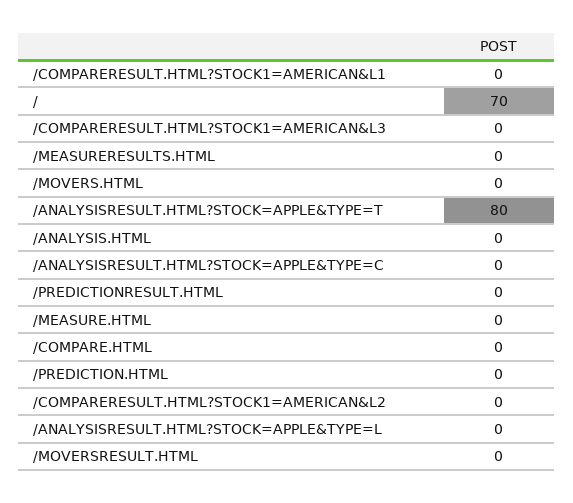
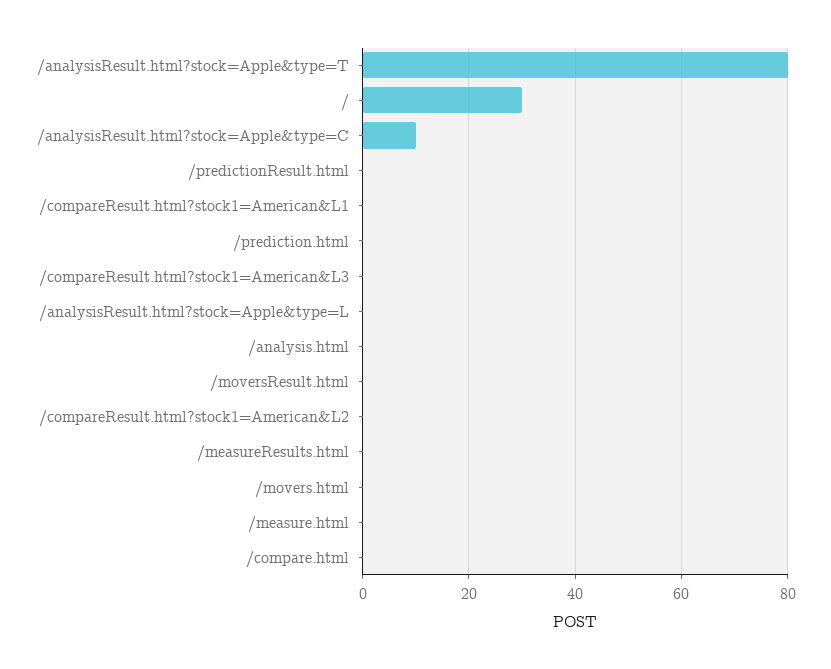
/: 70 -> 30
/ANALYSISRESULT.HTML?STOCK=APPLE&TYPE=C: 0 -> 10

